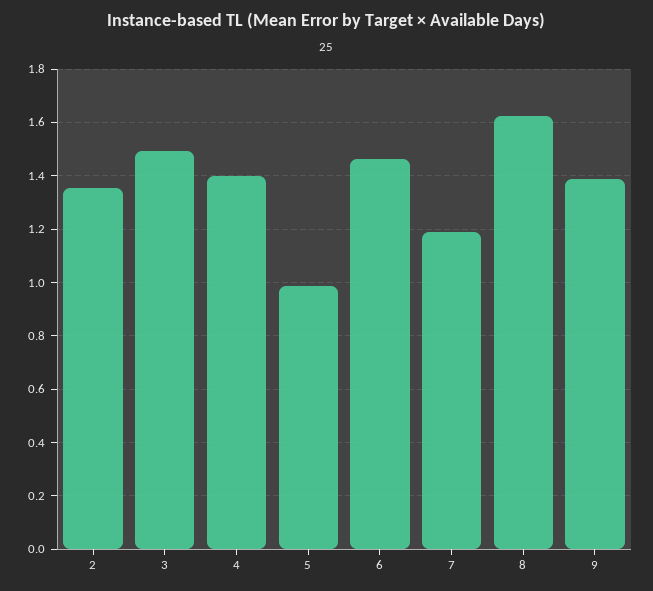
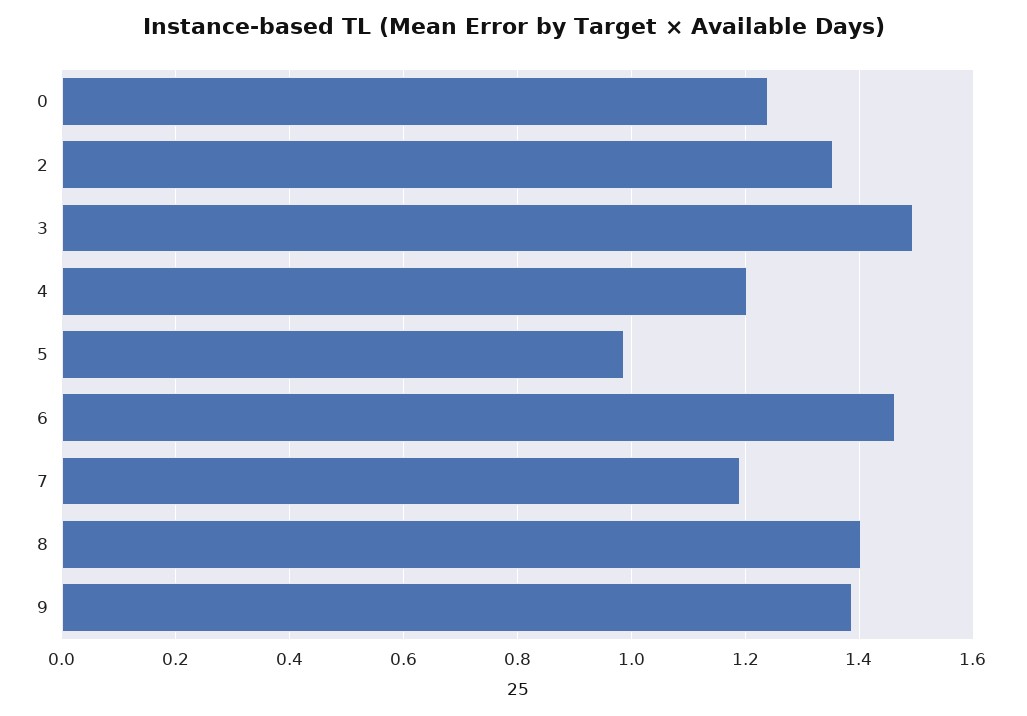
4: 1.4 -> 1.2
8: 1.625 -> 1.4
0: none -> 1.24

